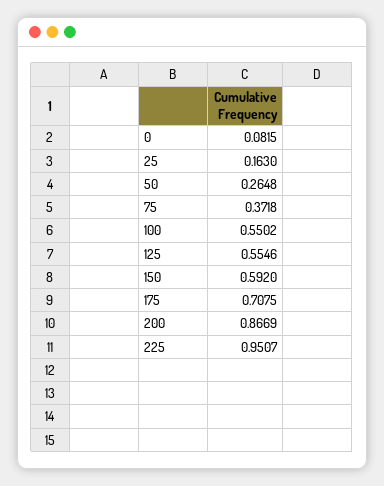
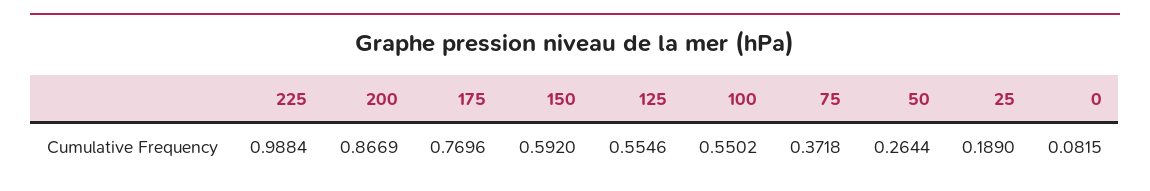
25: 0.163 -> 0.189
50: 0.2648 -> 0.2644
175: 0.7075 -> 0.7696
225: 0.9507 -> 0.9884

